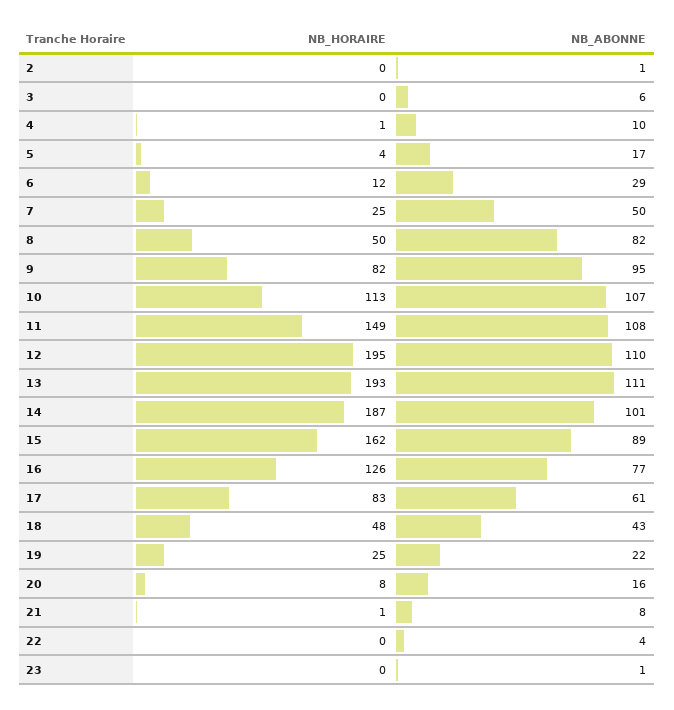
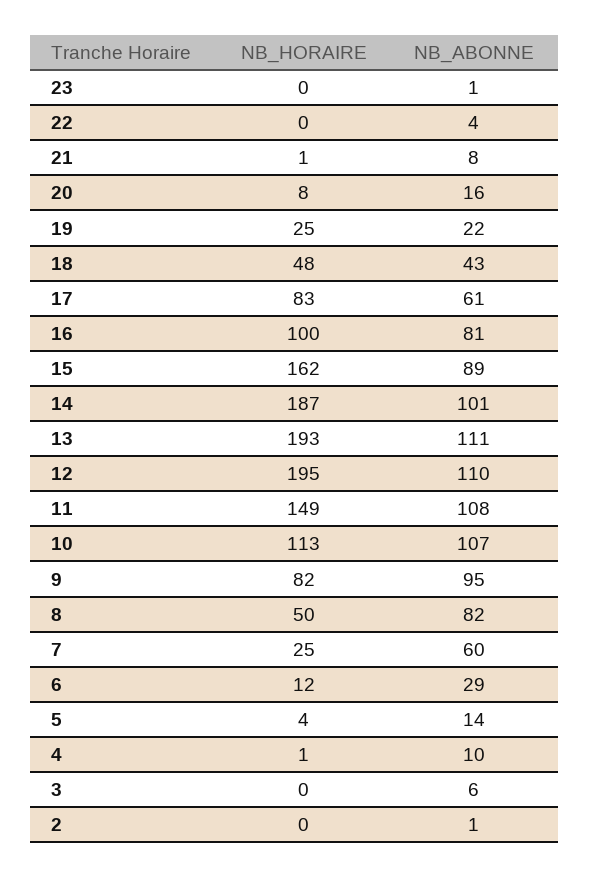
NB_ABONNE, 5: 17 -> 14
NB_ABONNE, 7: 50 -> 60
NB_HORAIRE, 16: 126 -> 100
NB_ABONNE, 16: 77 -> 81

